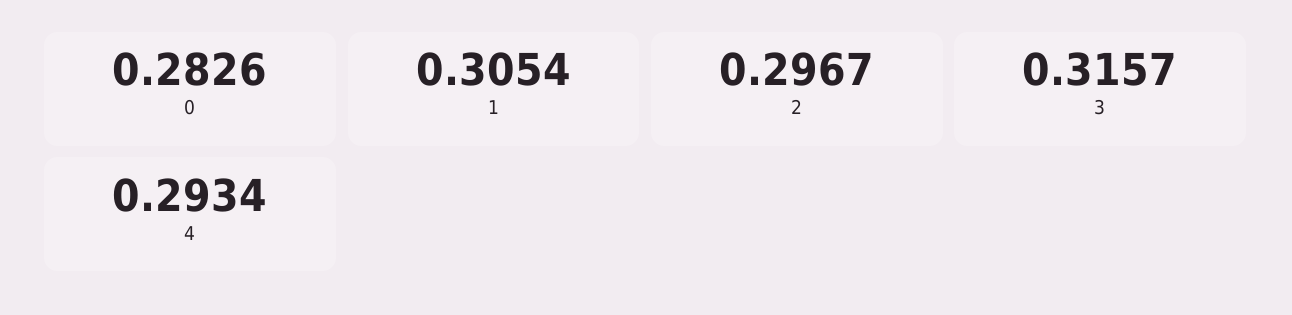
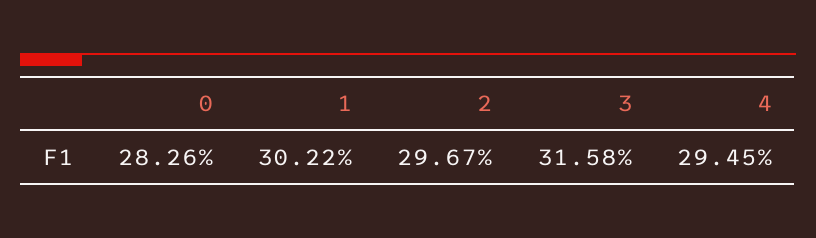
1: 0.3054 -> 0.3022
3: 0.3157 -> 0.3158
4: 0.2934 -> 0.2945

